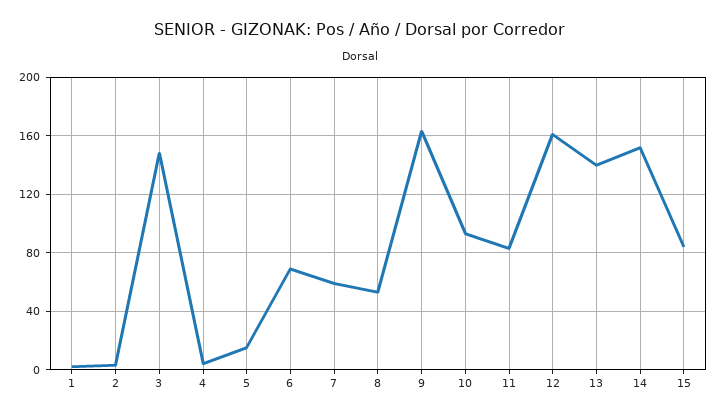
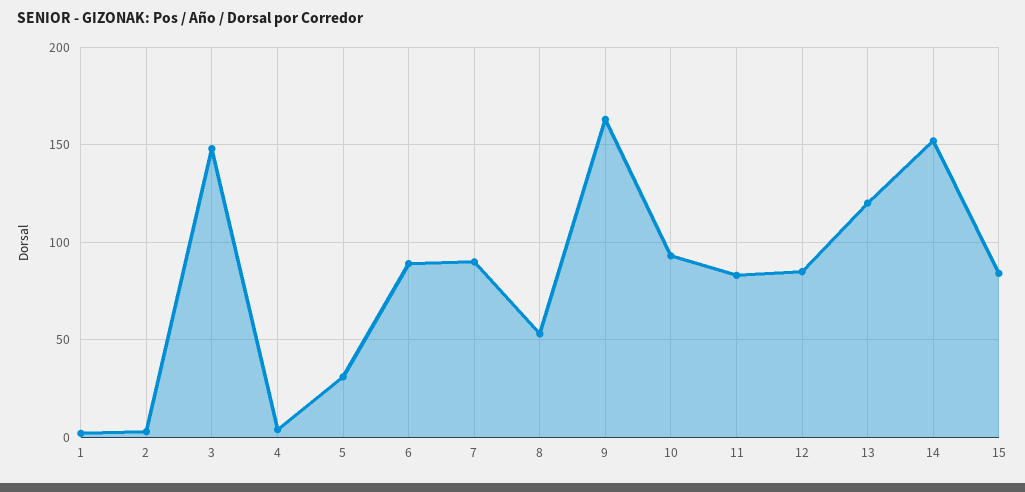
5: 15 -> 30
6: 70 -> 90
7: 60 -> 90
12: 160 -> 85
13: 140 -> 120

